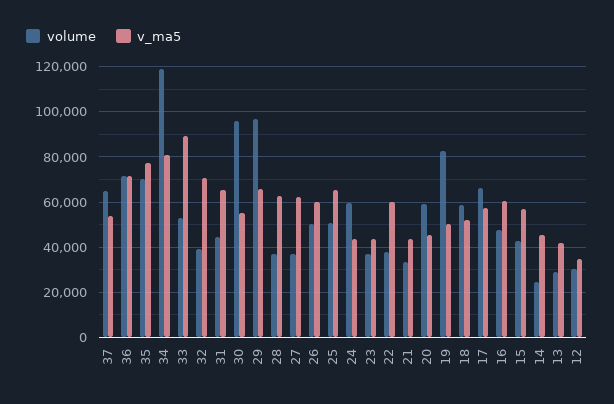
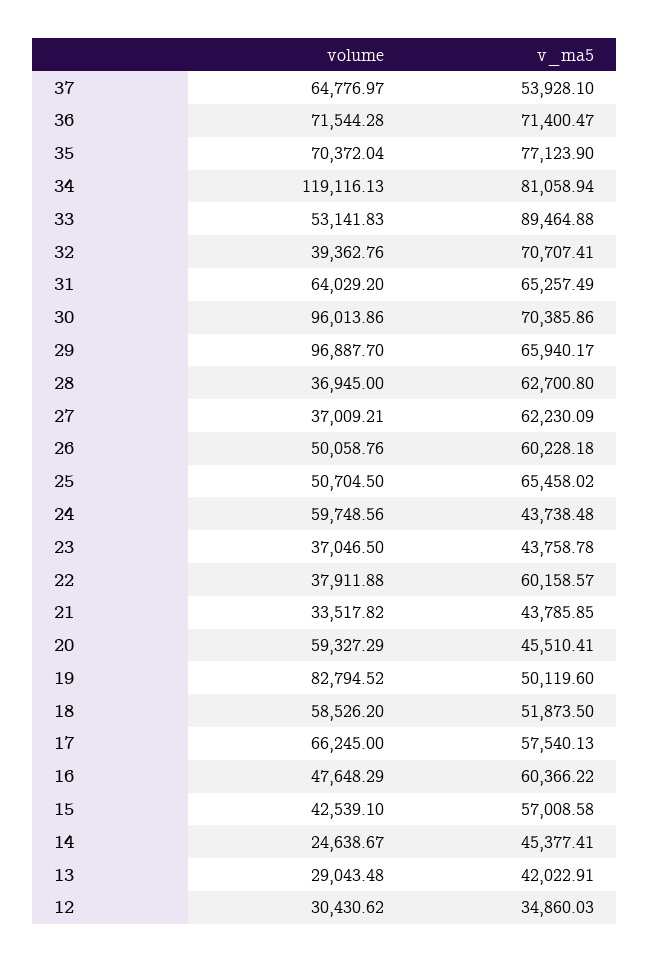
volume, 31: 45000 -> 64029.2
v_ma5, 30: 55000 -> 70385.86

